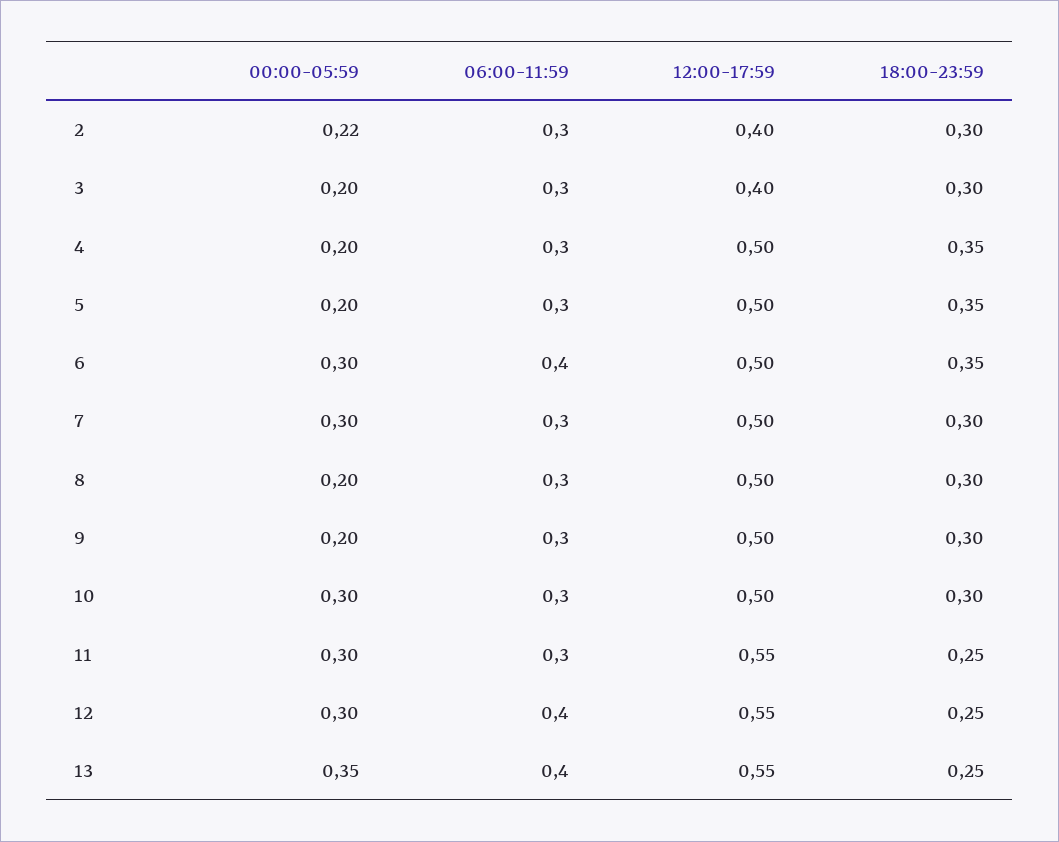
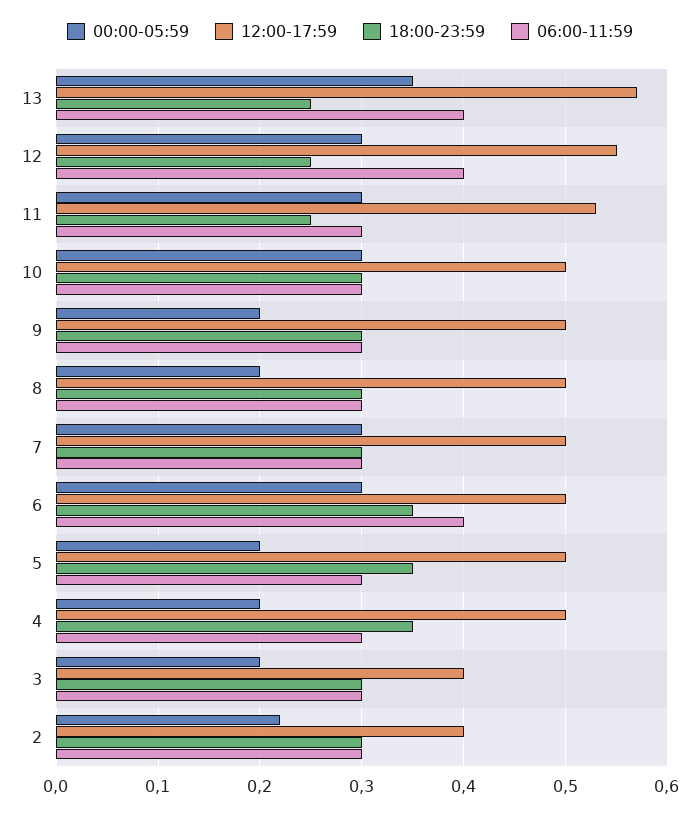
12:00-17:59, 11: 0.55 -> 0.53
12:00-17:59, 13: 0.55 -> 0.57

